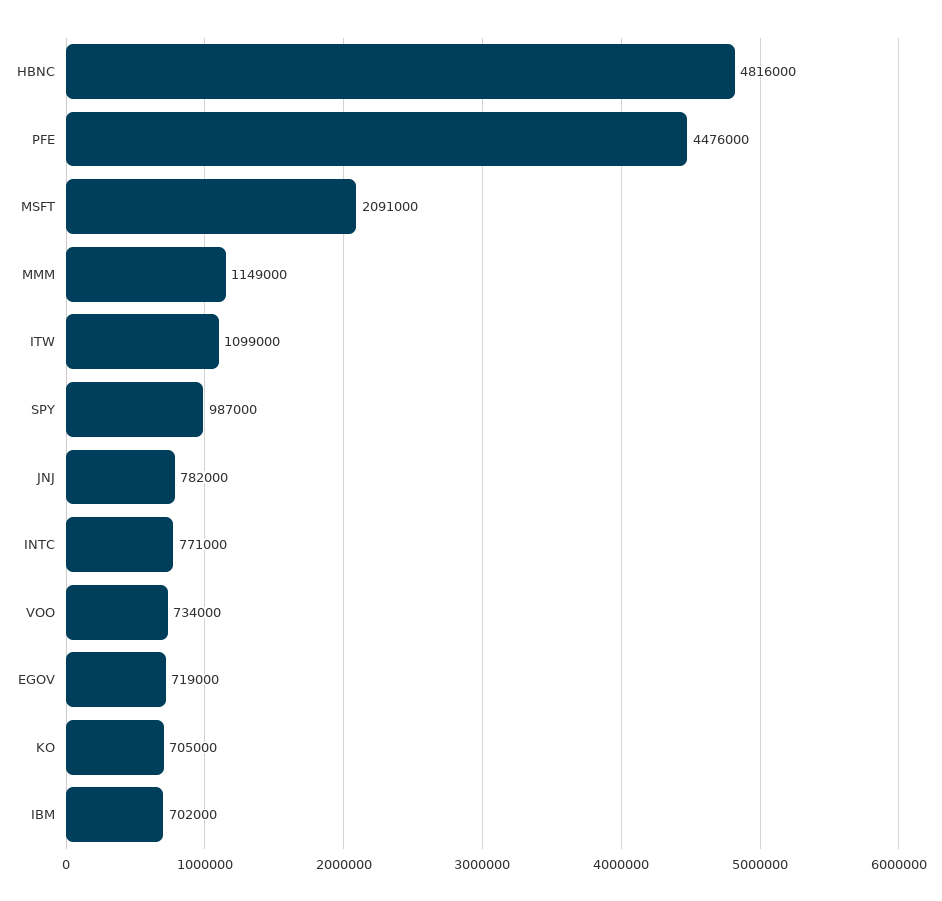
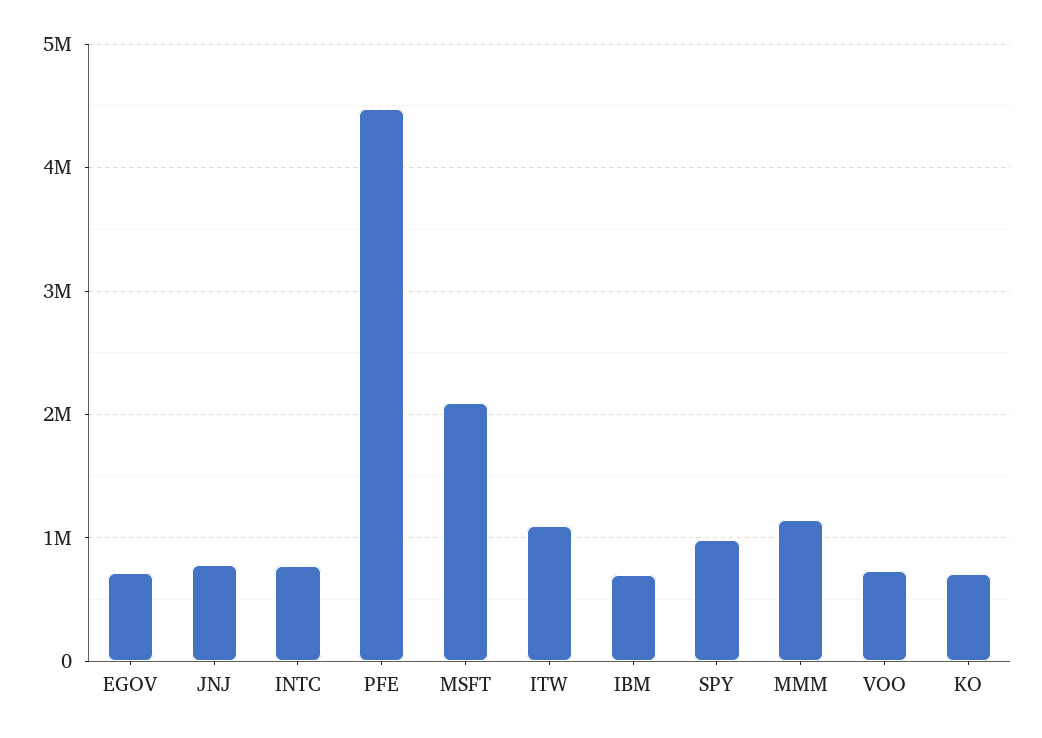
HBNC: 4816000 -> none

